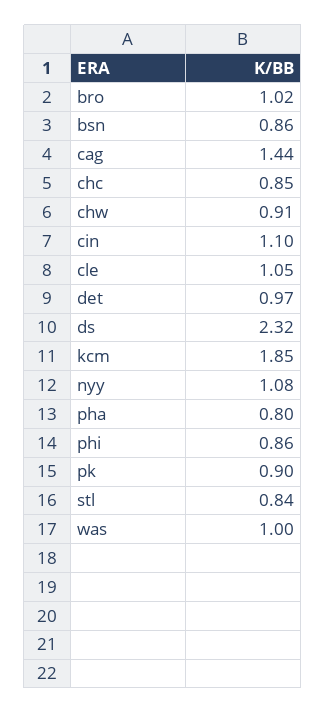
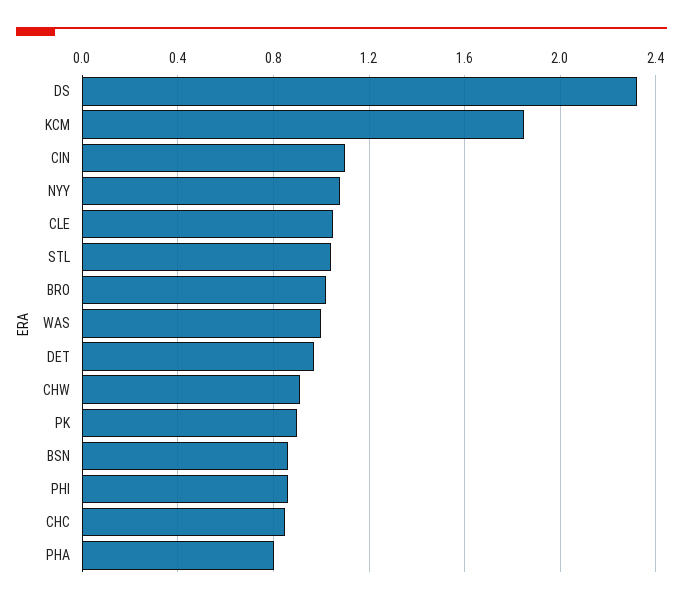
cag: 1.44 -> none
stl: 0.84 -> 1.05

